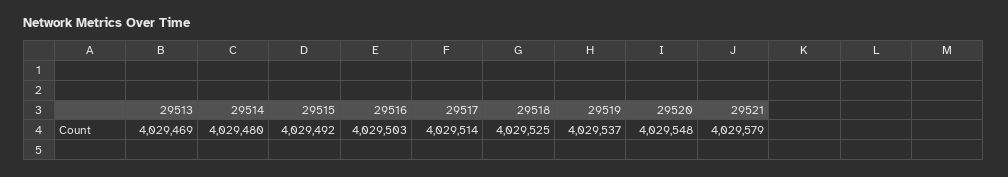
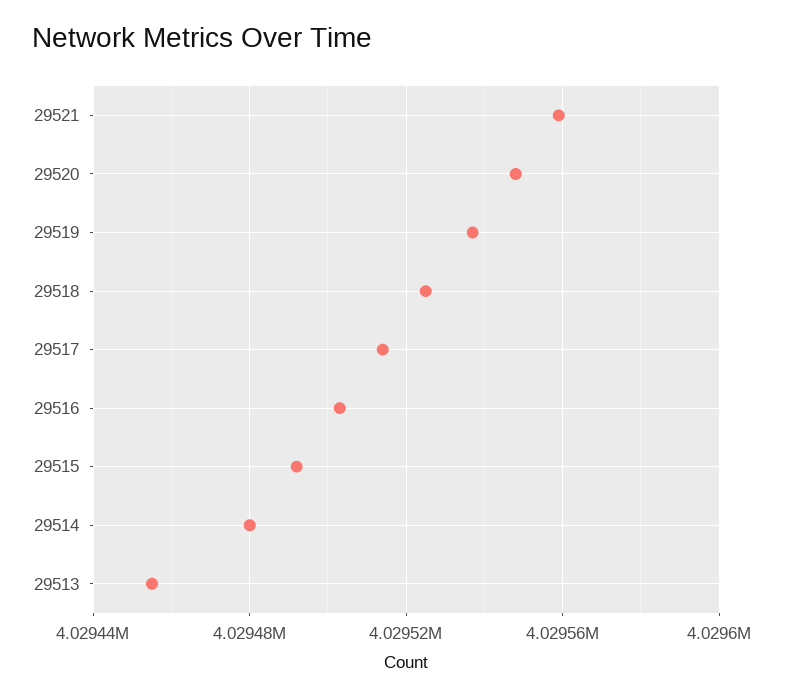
29513: 4029469 -> 4029455
29521: 4029579 -> 4029560

